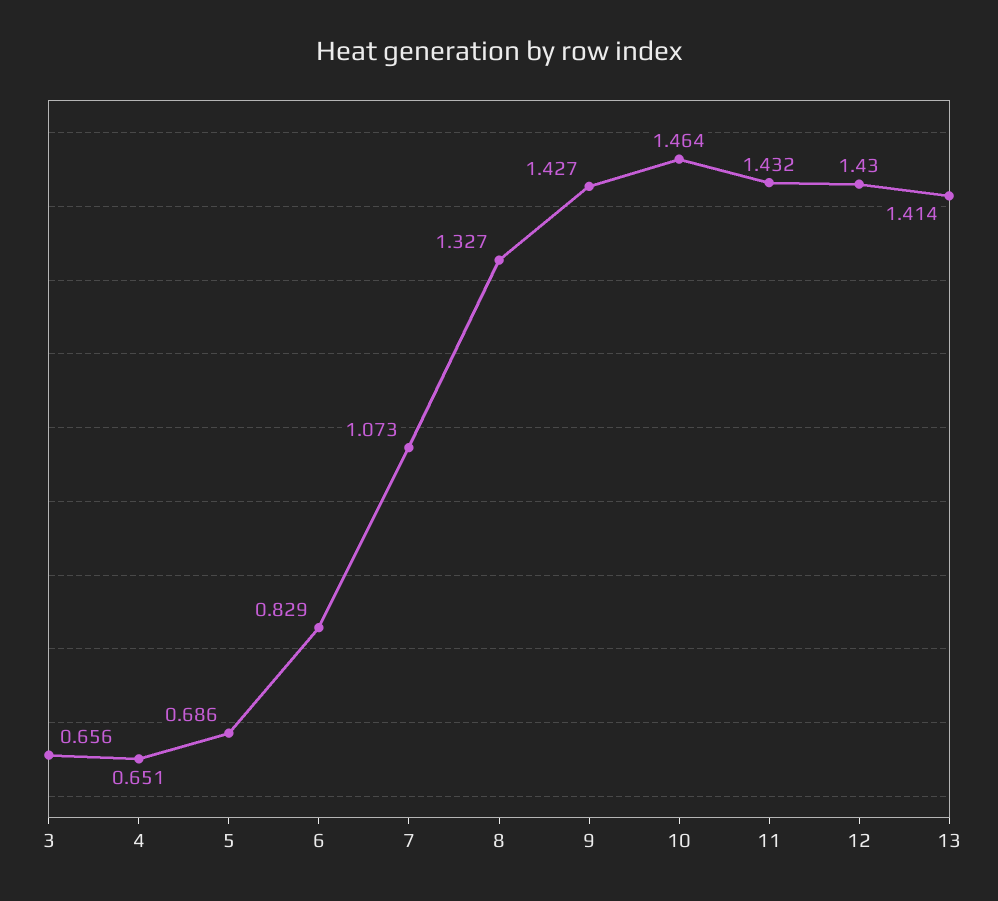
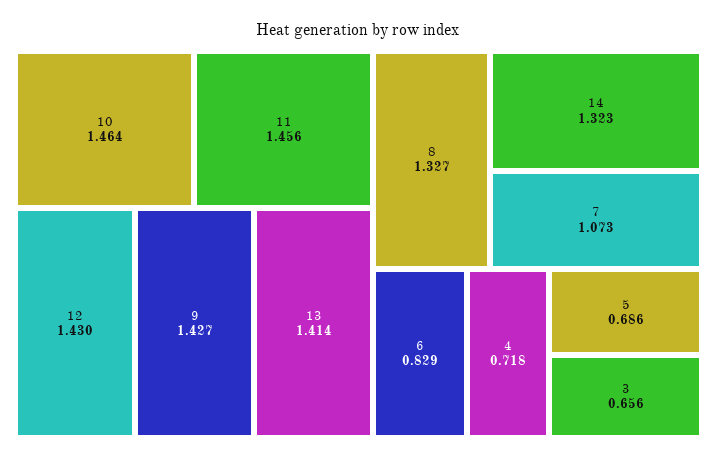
4: 0.651 -> 0.718
11: 1.432 -> 1.456
14: none -> 1.323

